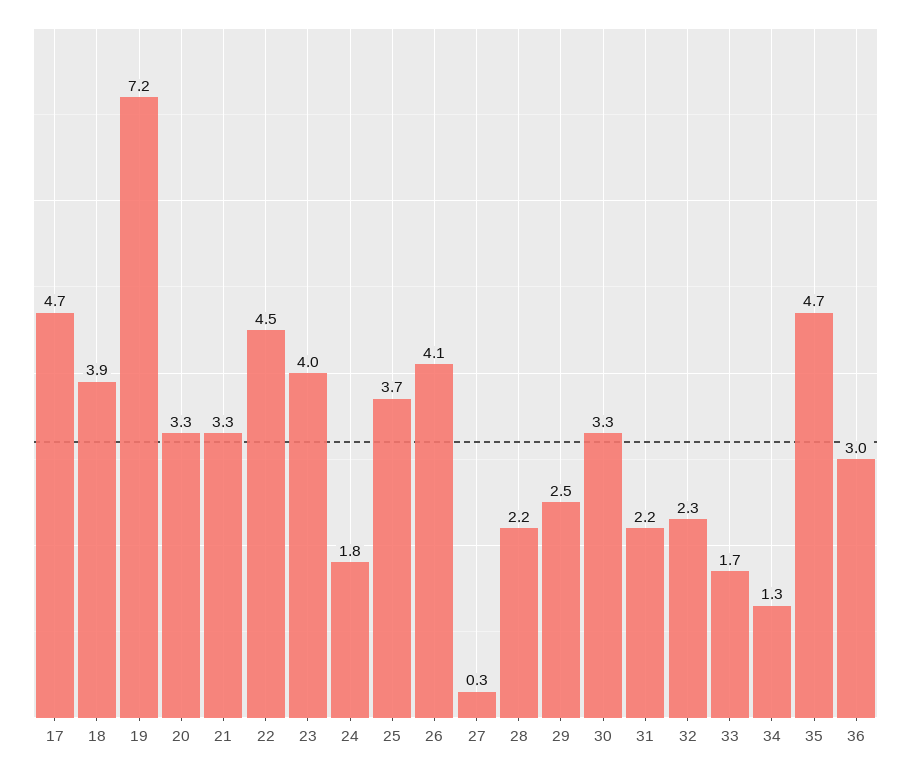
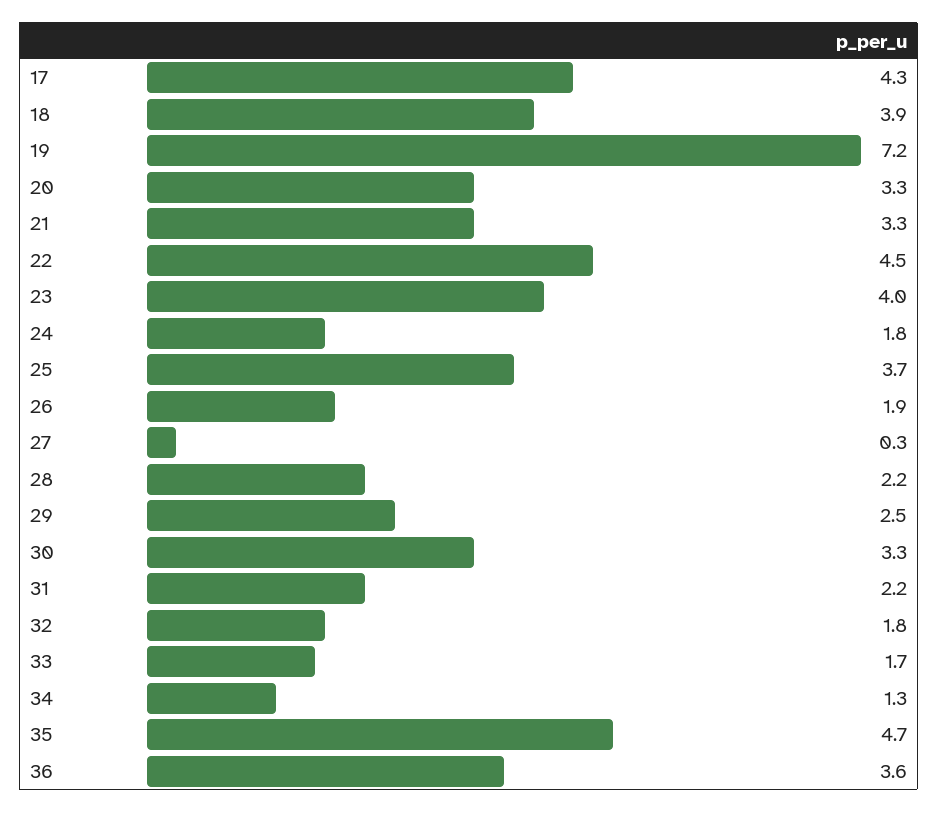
17: 4.7 -> 4.3
26: 4.1 -> 1.9
32: 2.3 -> 1.8
36: 3 -> 3.6

